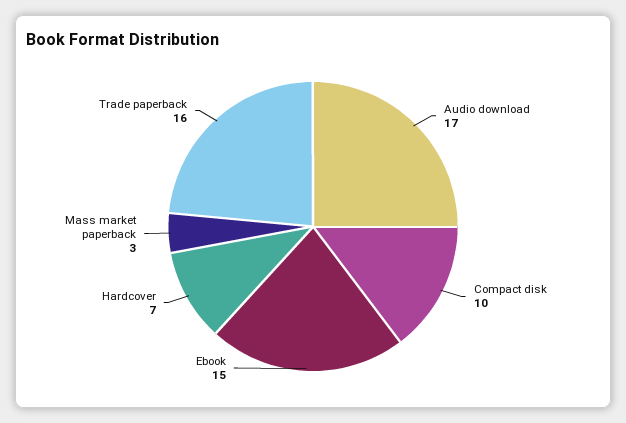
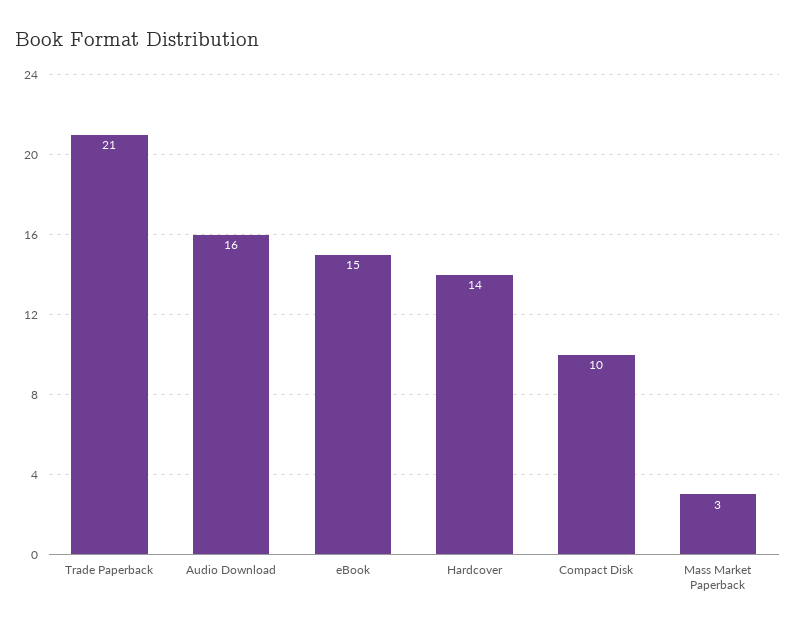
Audio download: 17 -> 16
Hardcover: 7 -> 14
Trade paperback: 16 -> 21

